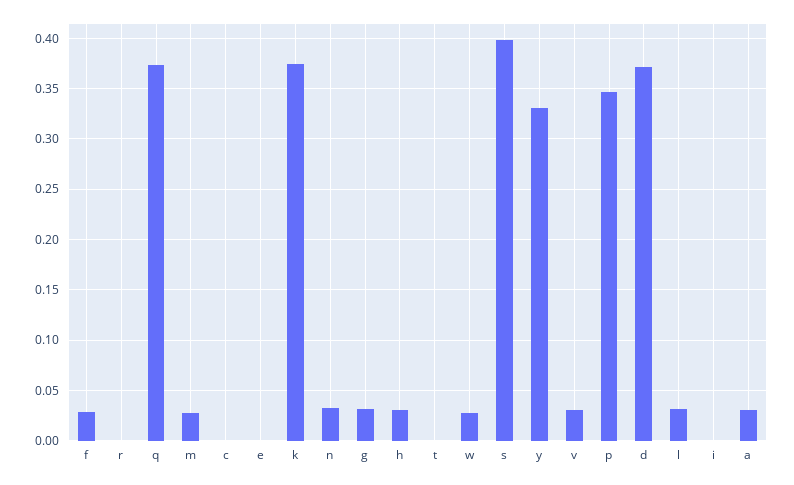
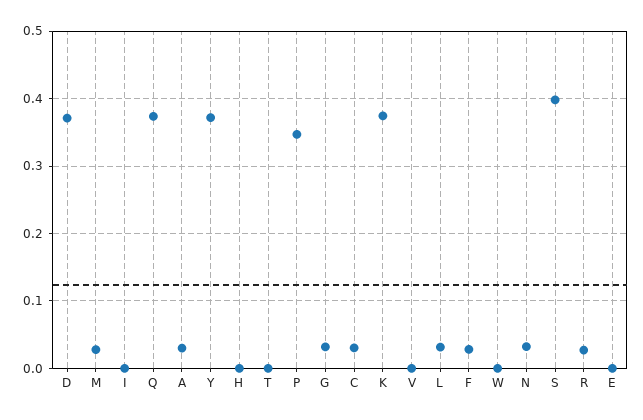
r: 0 -> 0.03
c: 0 -> 0.03
h: 0.03 -> 0
w: 0.03 -> 0
y: 0.33 -> 0.37
v: 0.03 -> 0

